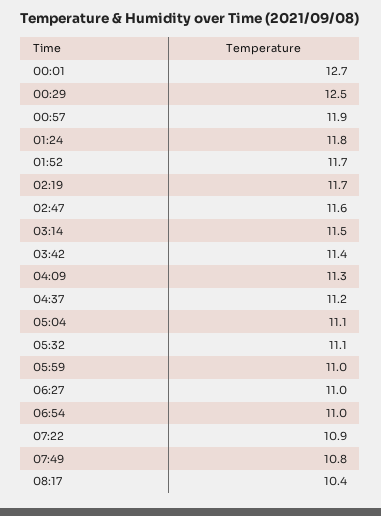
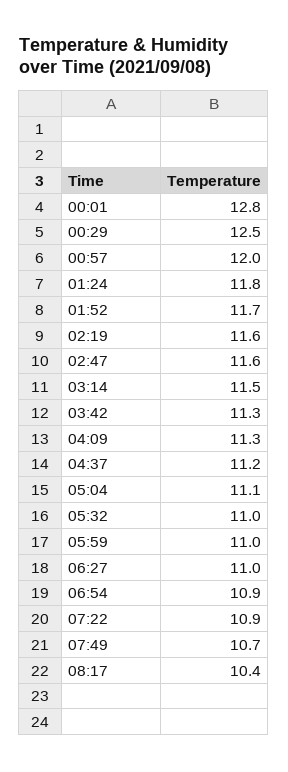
00:01: 12.7 -> 12.8
00:57: 11.9 -> 12
02:19: 11.7 -> 11.6
03:42: 11.4 -> 11.3
05:32: 11.1 -> 11
06:54: 11 -> 10.9
07:49: 10.8 -> 10.7

